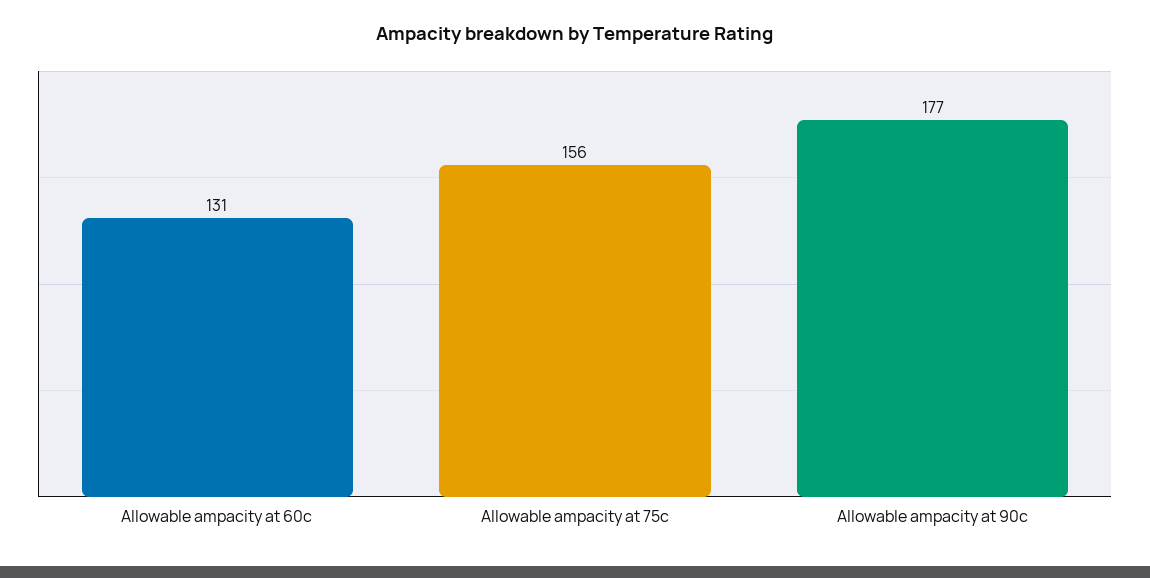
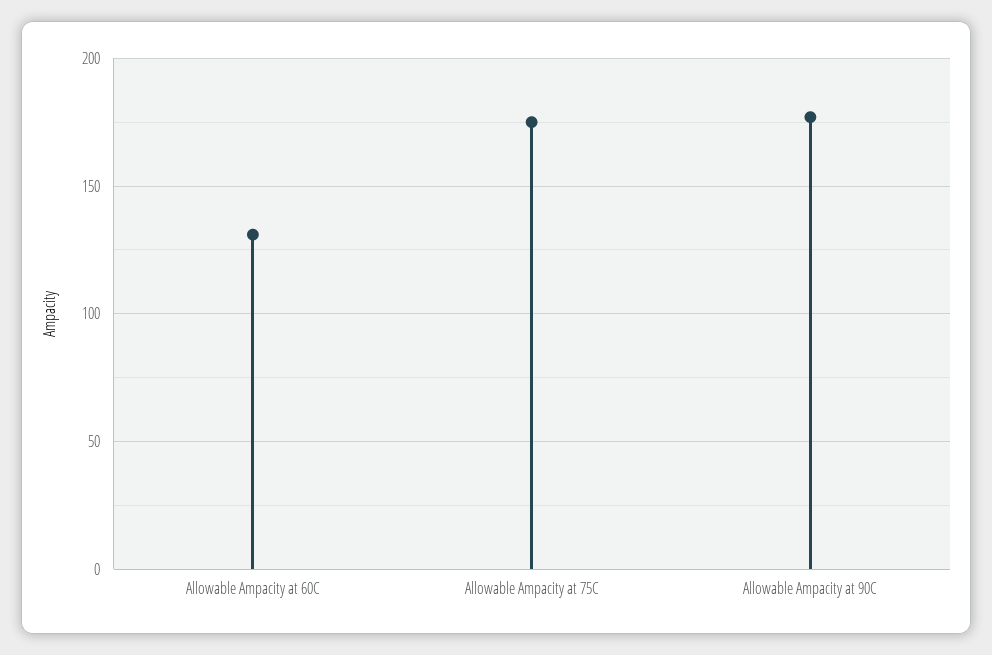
Allowable ampacity at 75c: 156 -> 175

